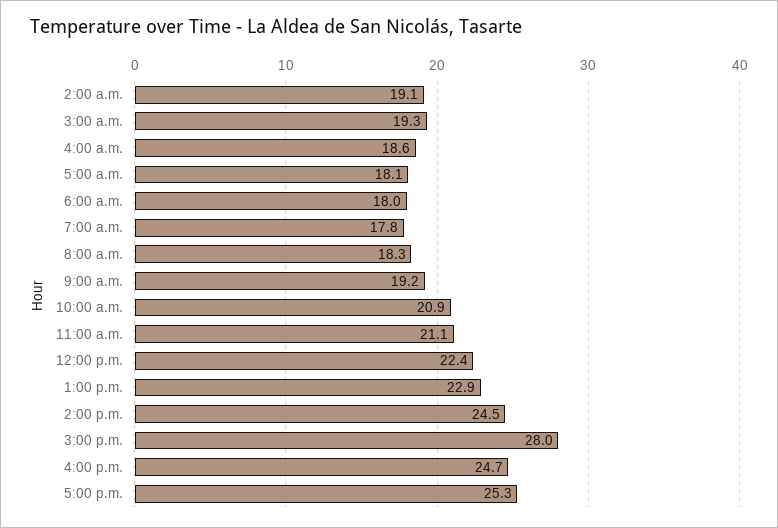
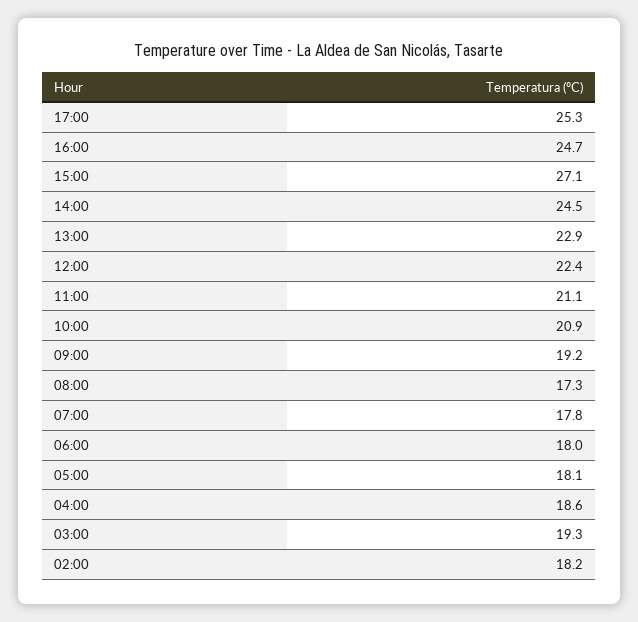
2:00 a.m.: 19.1 -> 18.2
8:00 a.m.: 18.3 -> 17.3
3:00 p.m.: 28 -> 27.1

